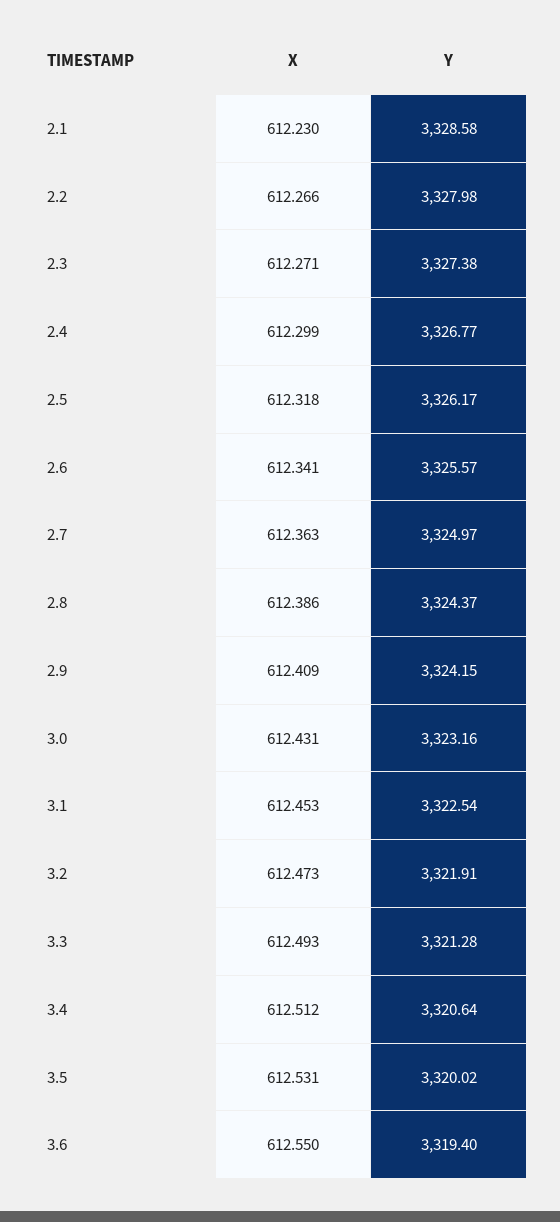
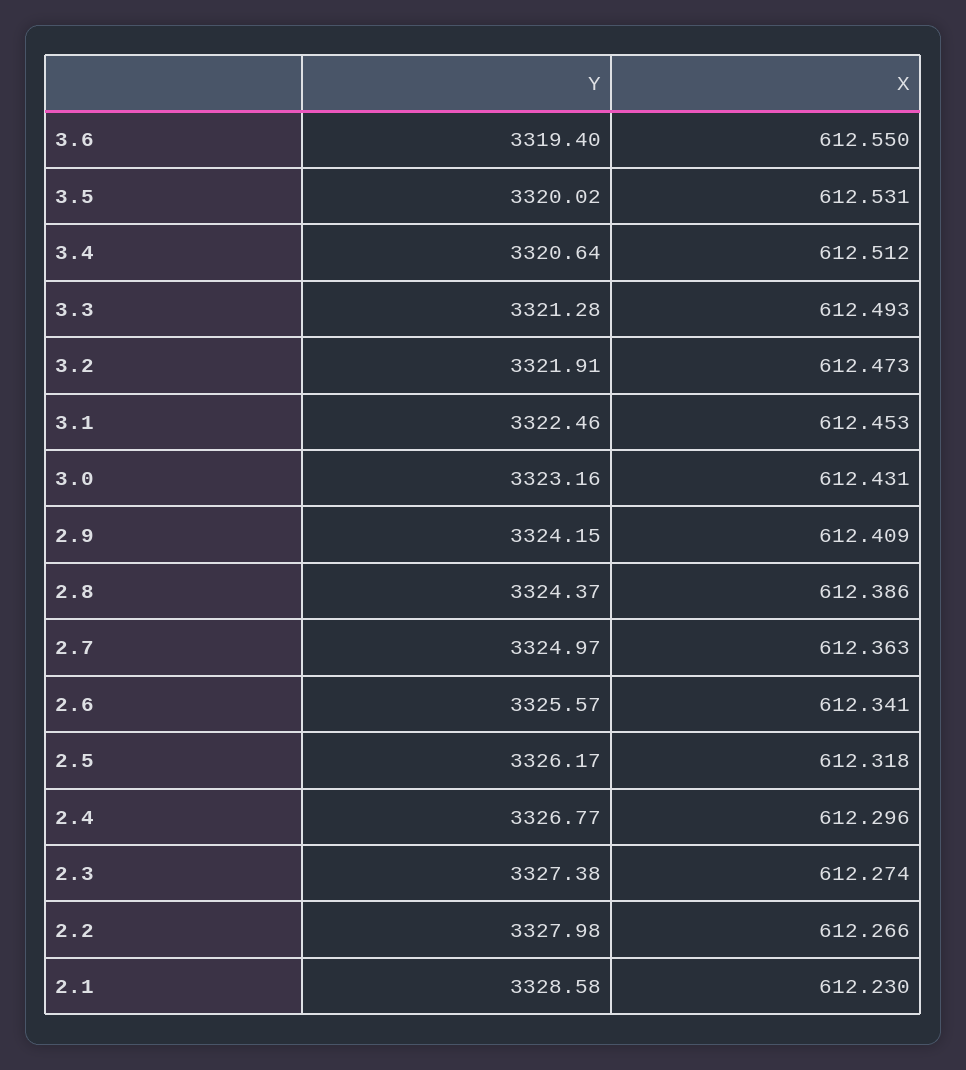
X, 2.3: 612.271 -> 612.274
X, 2.4: 612.299 -> 612.296
Y, 3.1: 3322.54 -> 3322.46

